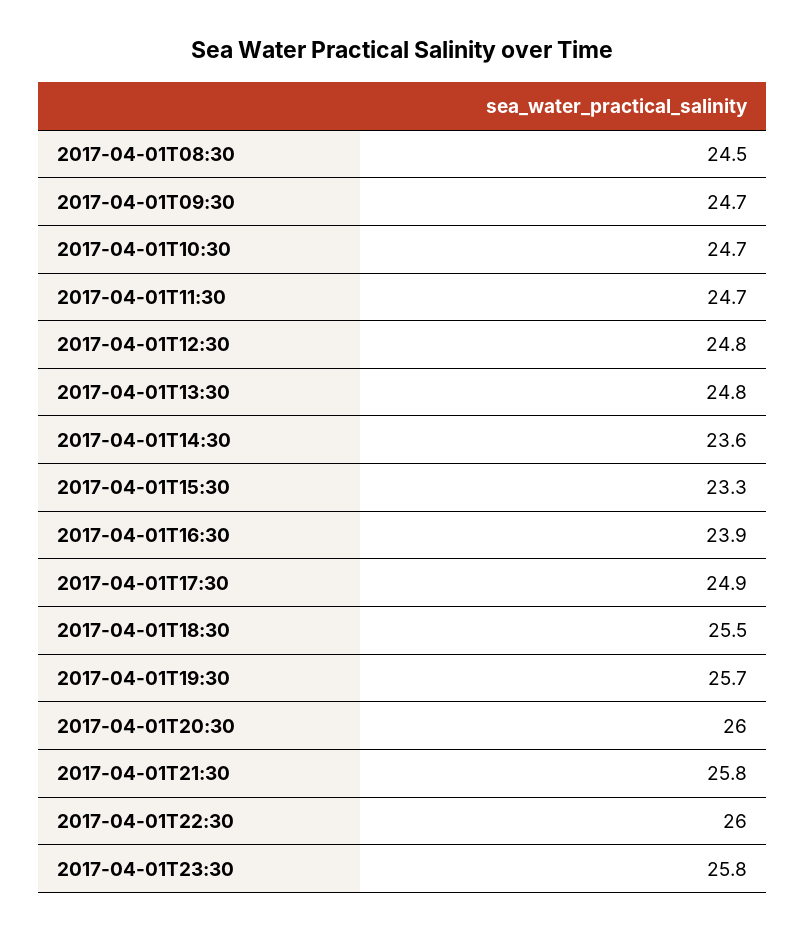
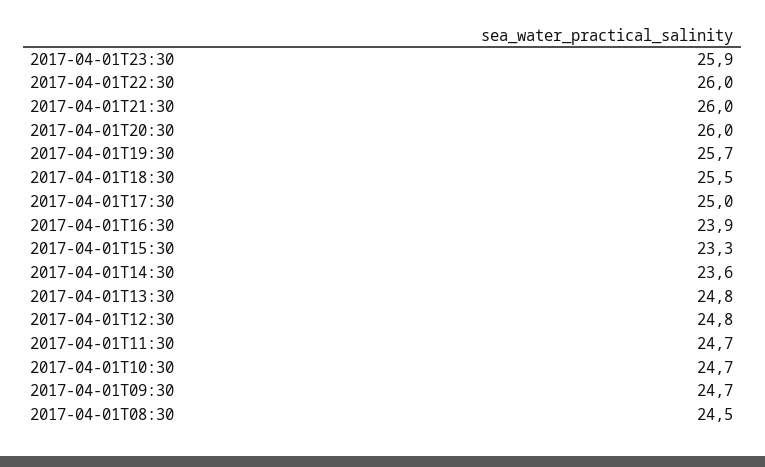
2017-04-01T17:30: 24.9 -> 25
2017-04-01T21:30: 25.8 -> 26
2017-04-01T23:30: 25.8 -> 25.9

